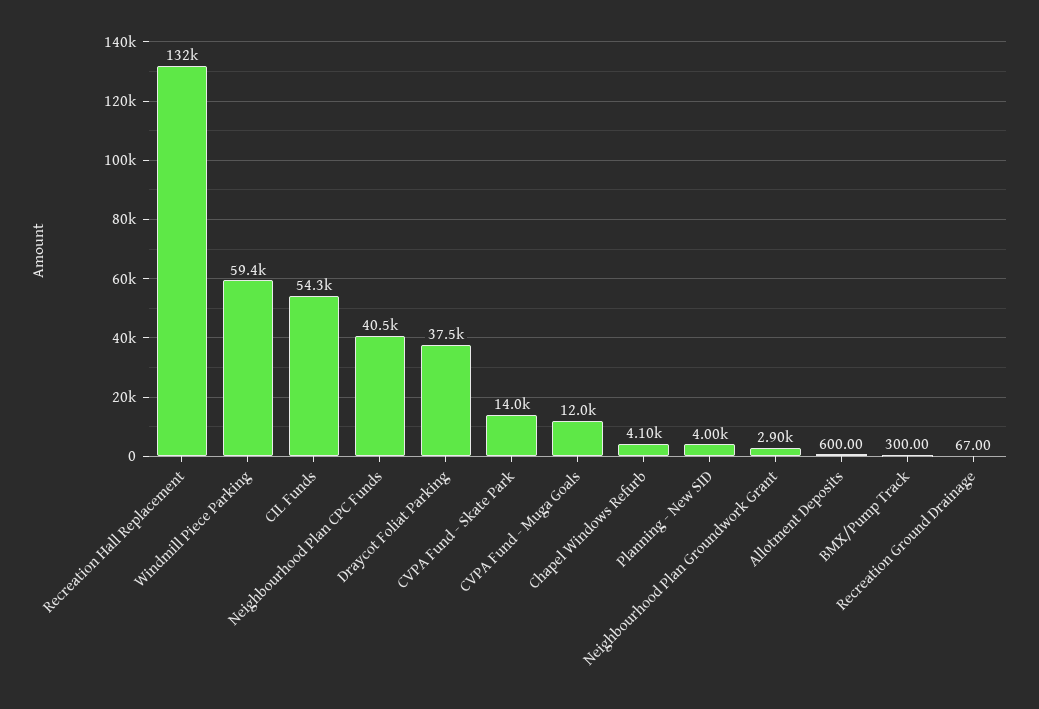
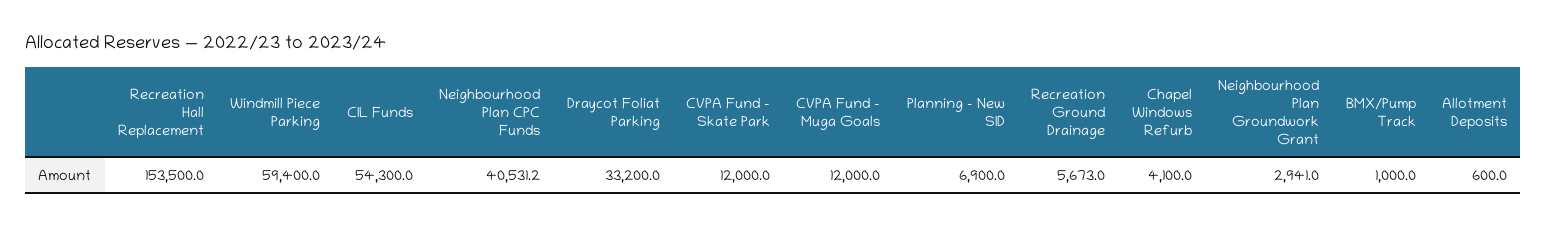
Recreation Hall Replacement: 132000 -> 153500
Draycot Foliat Parking: 37500 -> 33200
CVPA Fund - Skate Park: 14000 -> 12000
Planning - New SID: 4000 -> 6900
Neighbourhood Plan Groundwork Grant: 2900 -> 2941
BMX/Pump Track: 300 -> 1000
Recreation Ground Drainage: 67 -> 5673

